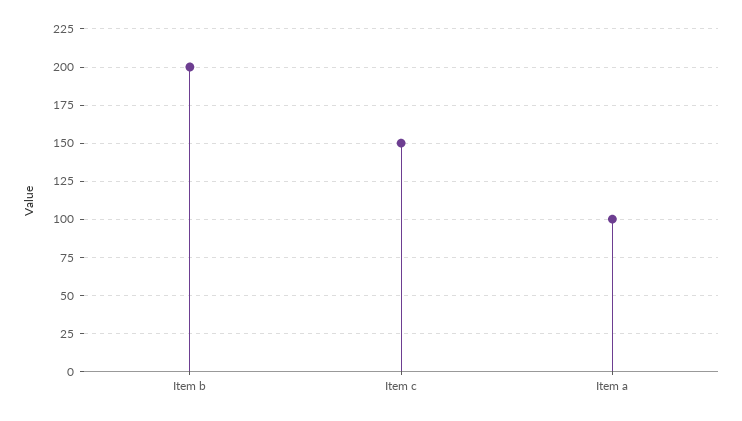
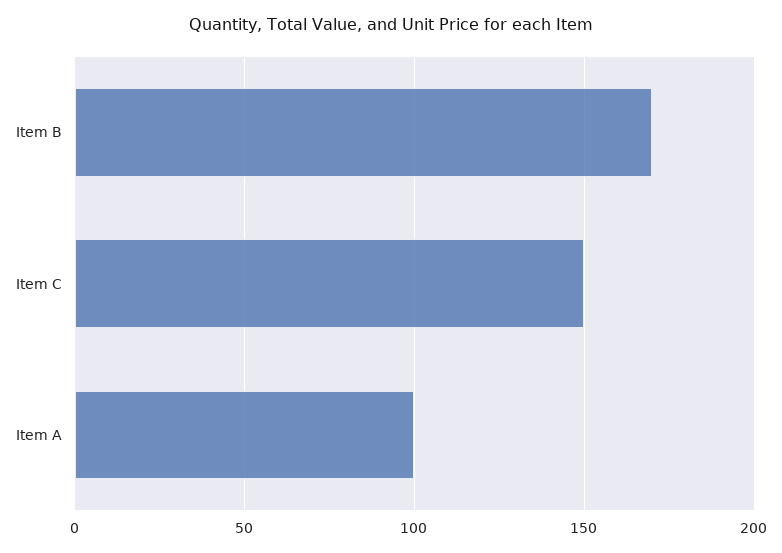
Item b: 200 -> 170

